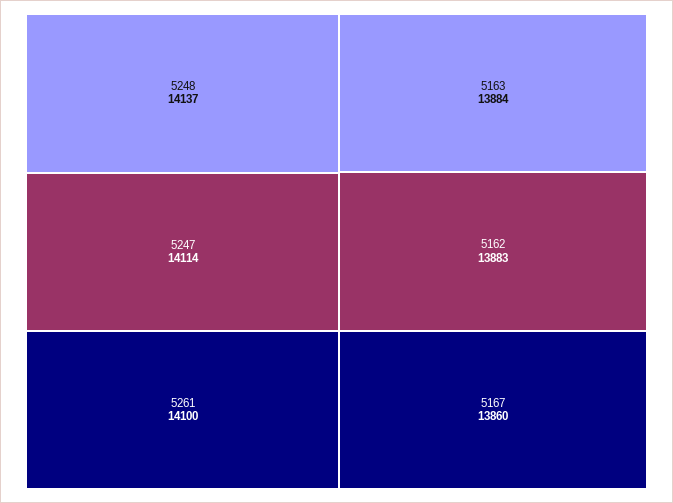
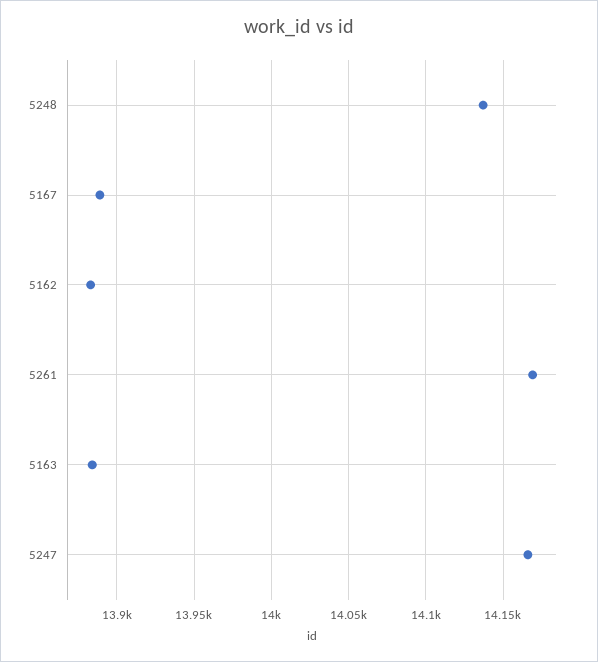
5247: 14114 -> 14165
5261: 14100 -> 14170
5167: 13860 -> 13890

